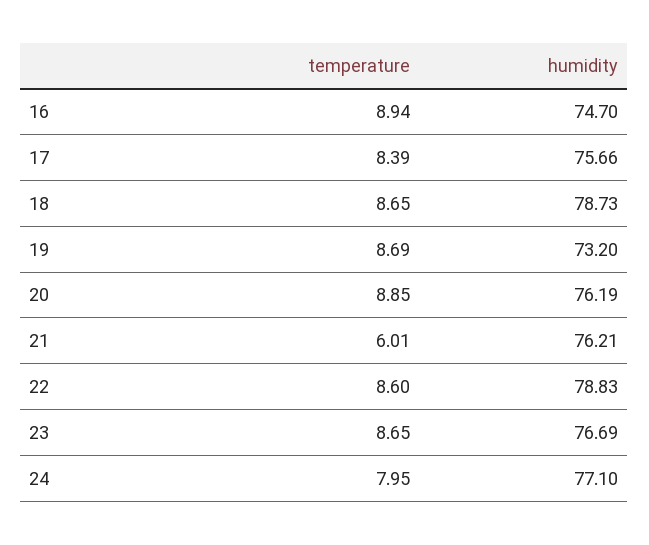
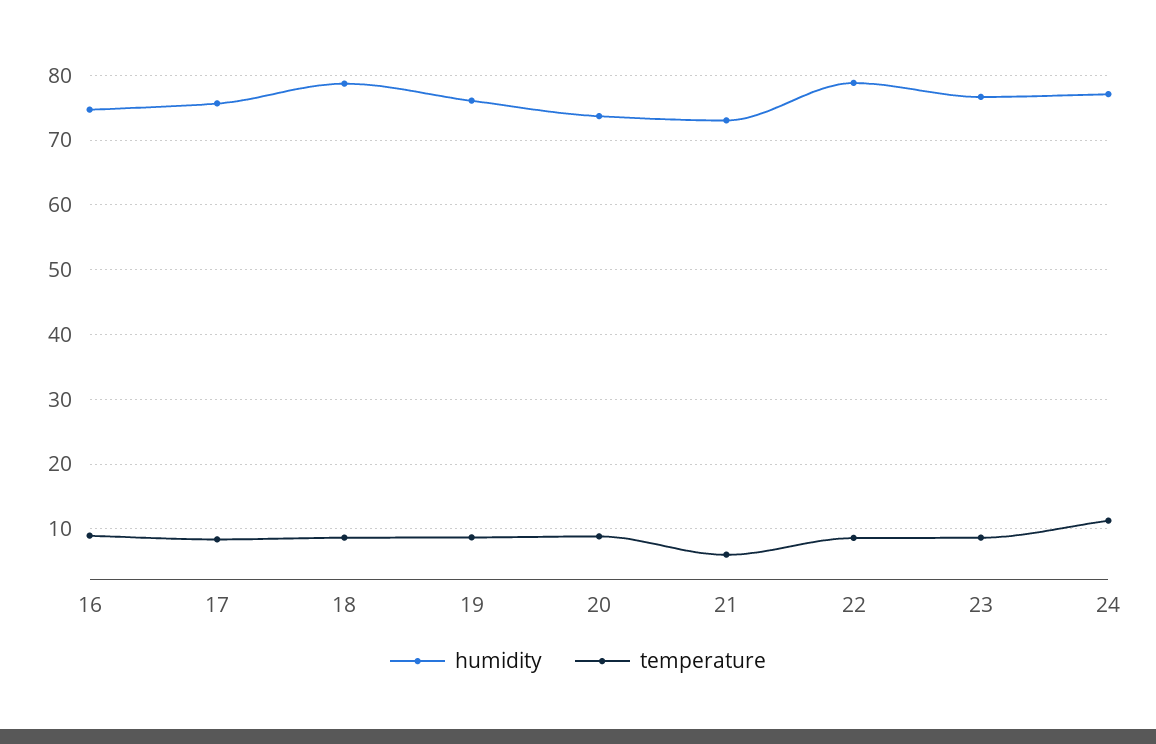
humidity, 19: 73.2 -> 76
humidity, 20: 76.19 -> 74
humidity, 21: 76.21 -> 73
temperature, 24: 7.95 -> 11

